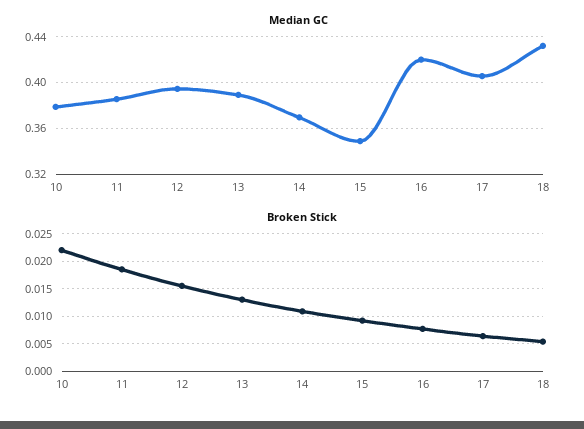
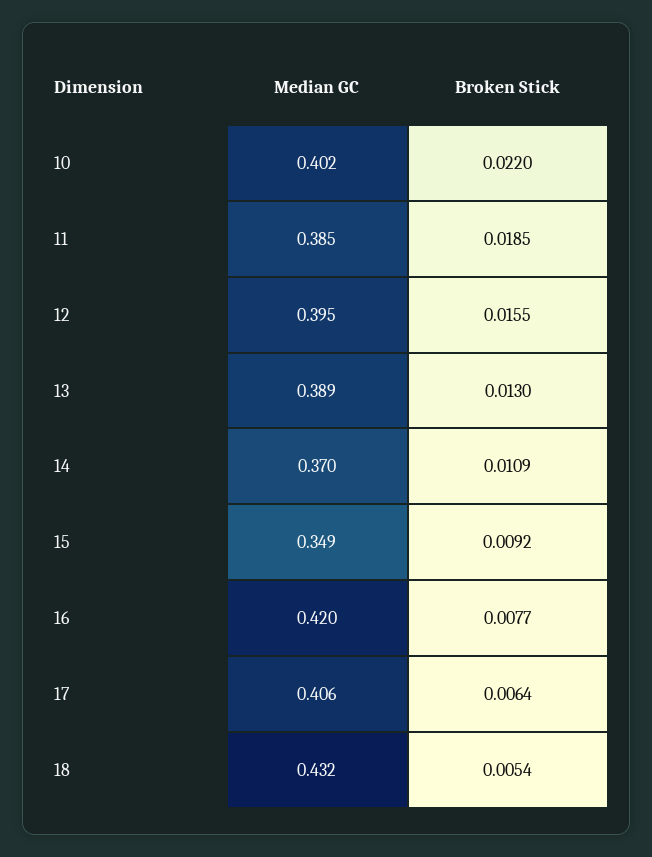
Median GC, 10: 0.38 -> 0.402

